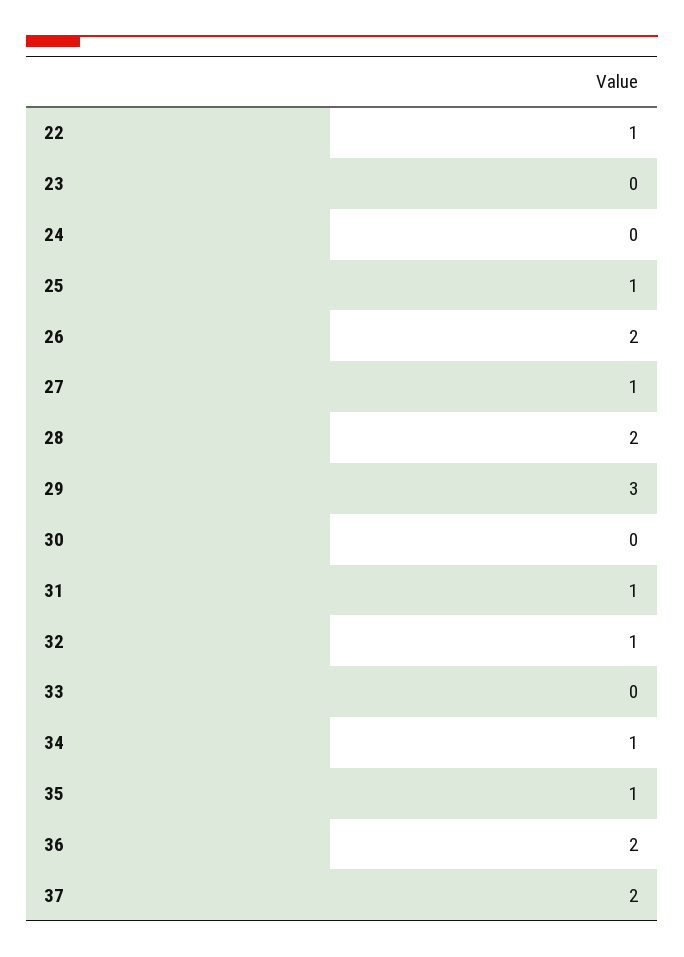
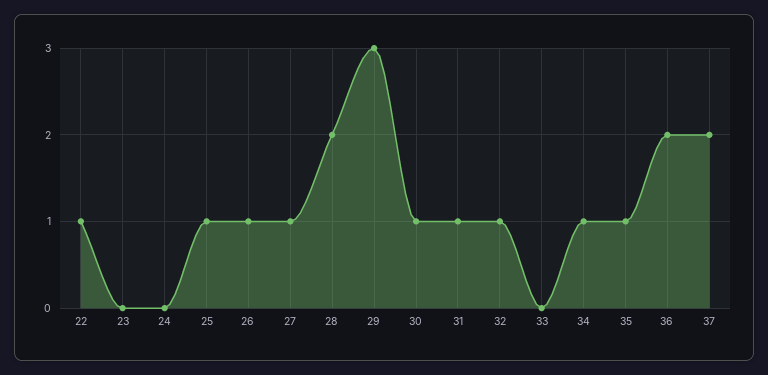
26: 2 -> 1
30: 0 -> 1

